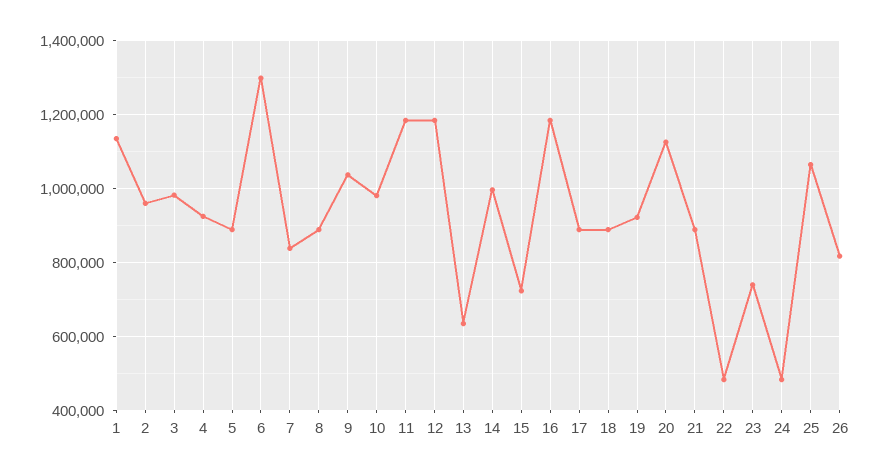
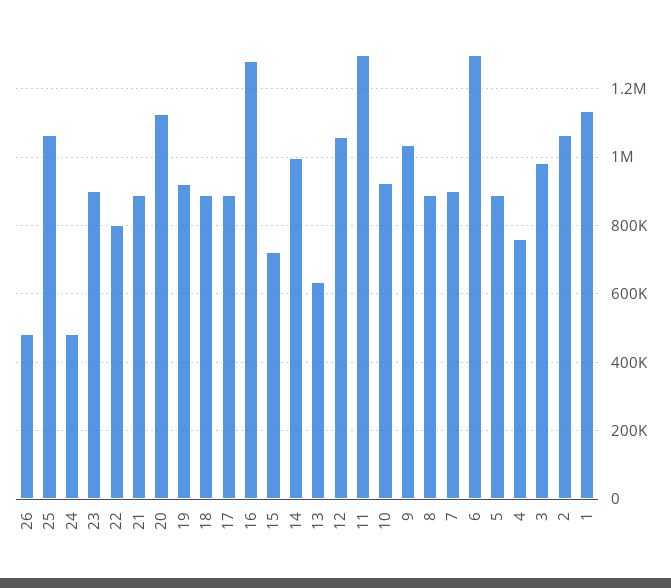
2: 960000 -> 1060000
4: 920000 -> 760000
7: 840000 -> 900000
10: 980000 -> 920000
11: 1180000 -> 1300000
12: 1180000 -> 1060000
16: 1180000 -> 1280000
22: 480000 -> 800000
23: 740000 -> 900000
26: 820000 -> 480000

